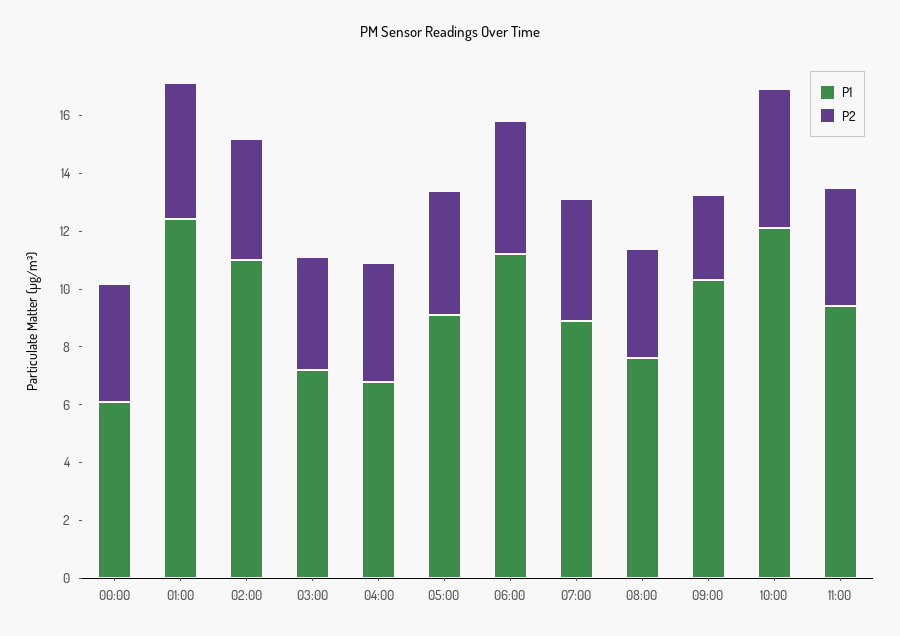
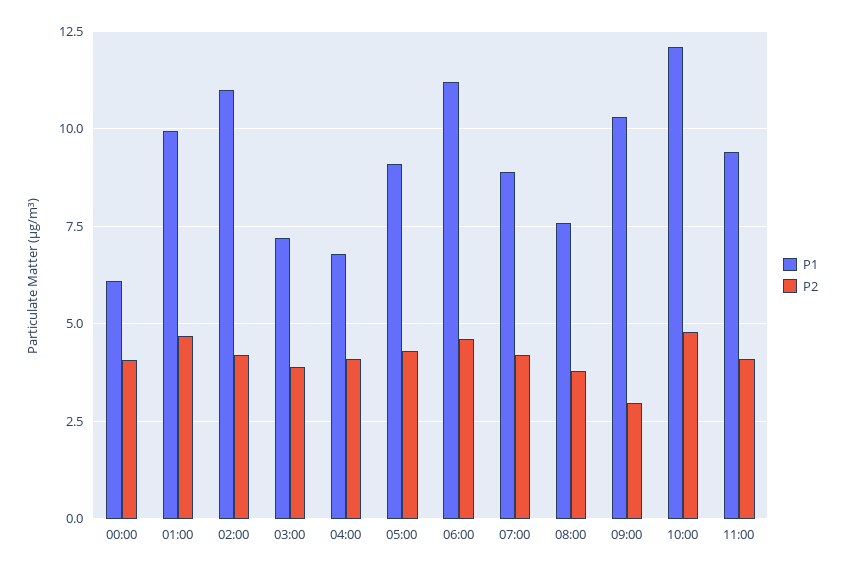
P1, 01:00: 12.5 -> 10

